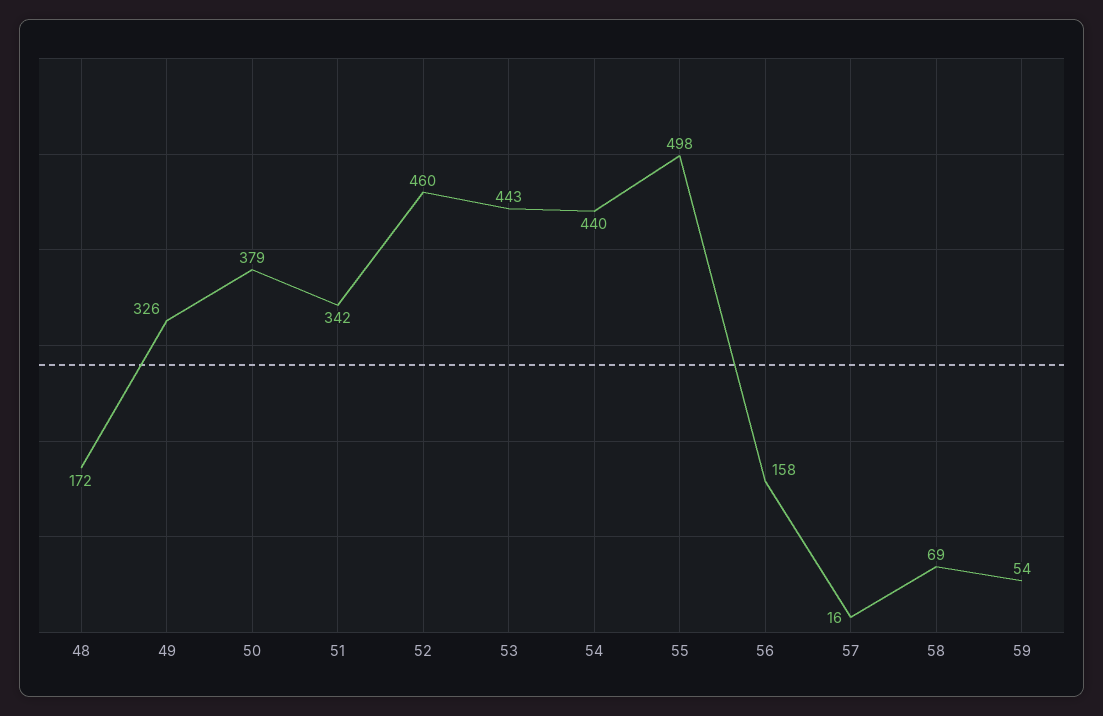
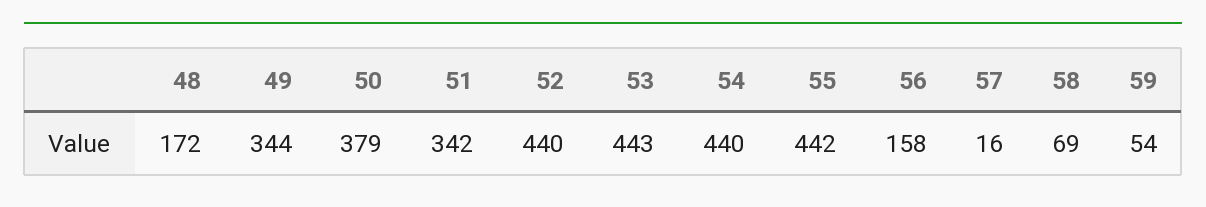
49: 326 -> 344
52: 460 -> 440
55: 498 -> 442

